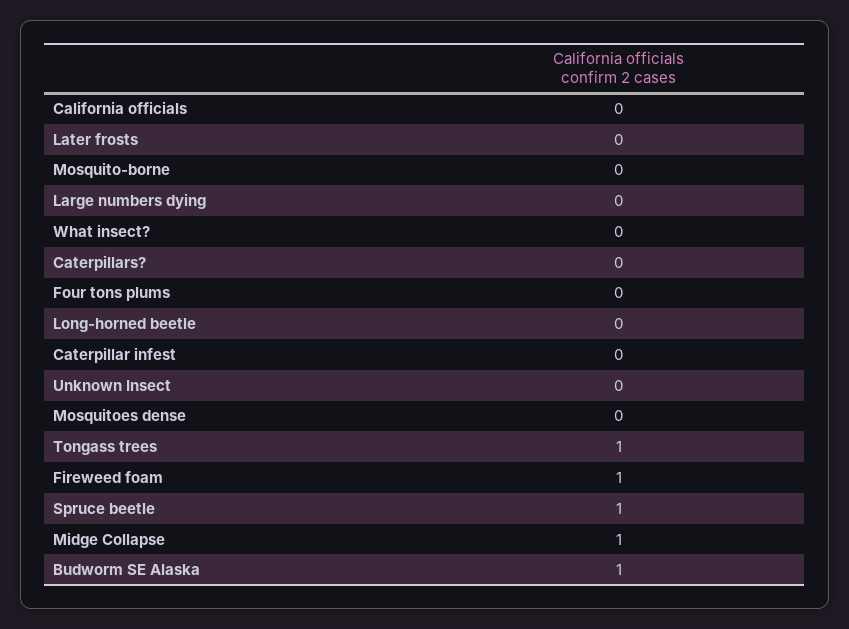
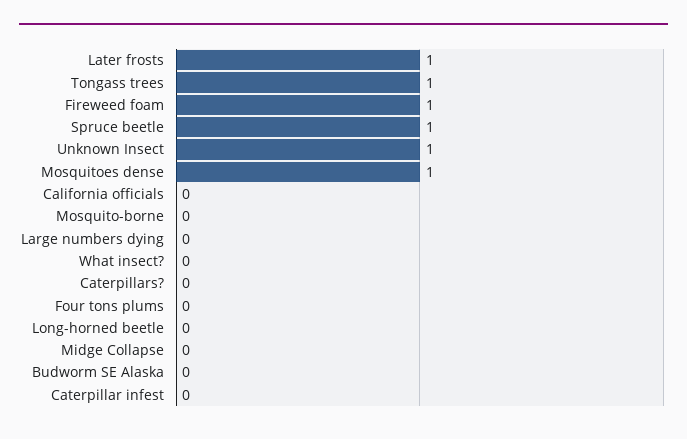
Later frosts: 0 -> 1
Unknown Insect: 0 -> 1
Mosquitoes dense: 0 -> 1
Midge Collapse: 1 -> 0
Budworm SE Alaska: 1 -> 0

